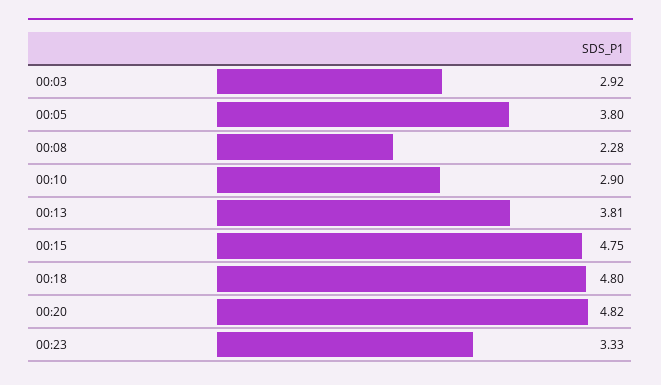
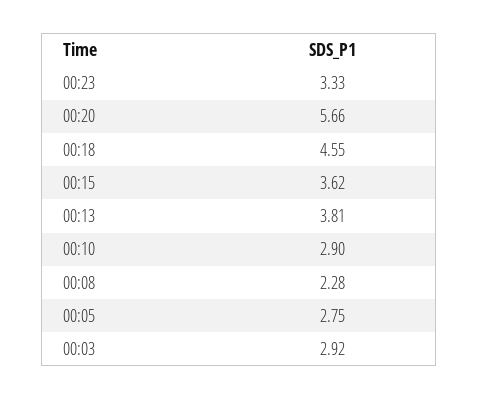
00:05: 3.8 -> 2.75
00:15: 4.75 -> 3.62
00:18: 4.8 -> 4.55
00:20: 4.82 -> 5.66

